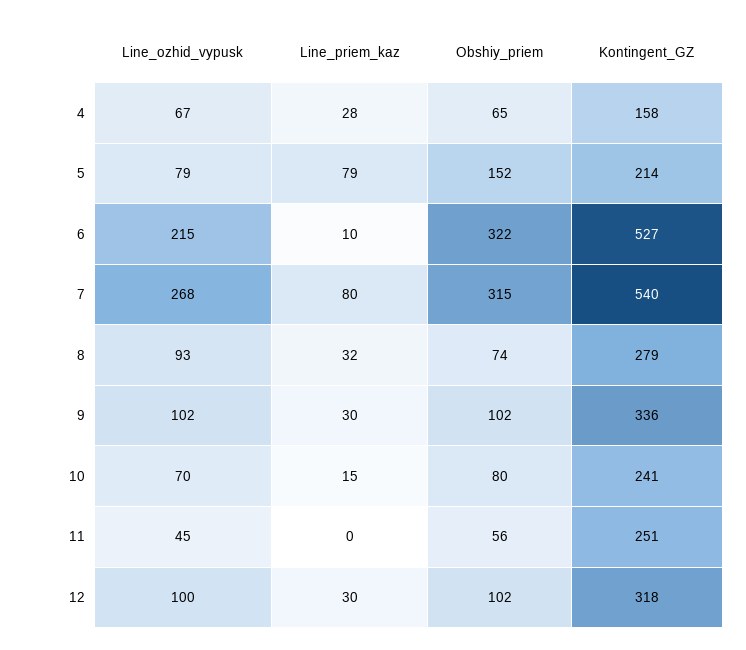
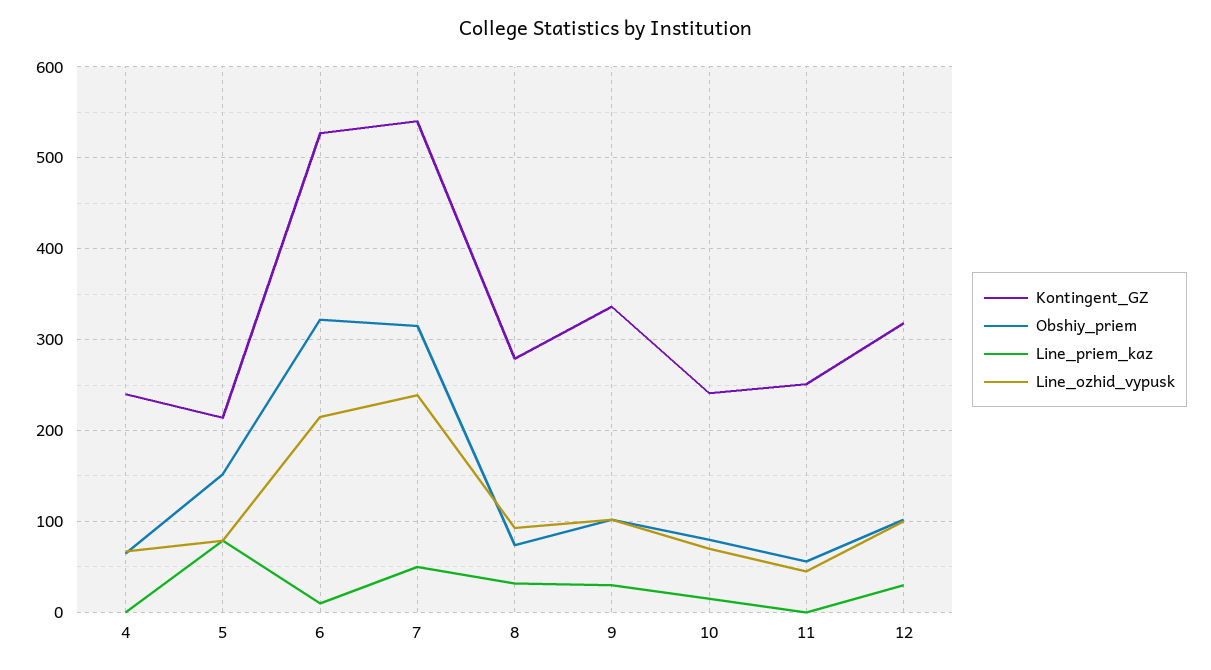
Line_priem_kaz, 4: 28 -> 0
Kontingent_GZ, 4: 158 -> 240
Line_ozhid_vypusk, 7: 268 -> 240
Line_priem_kaz, 7: 80 -> 50

